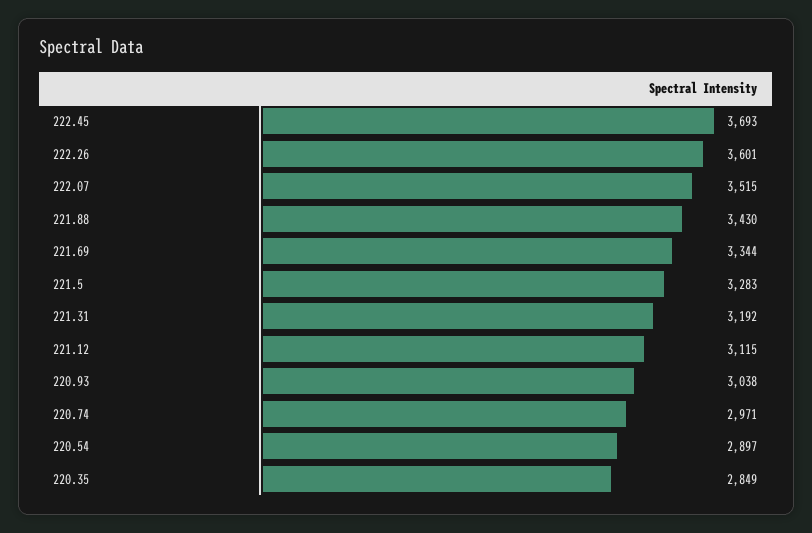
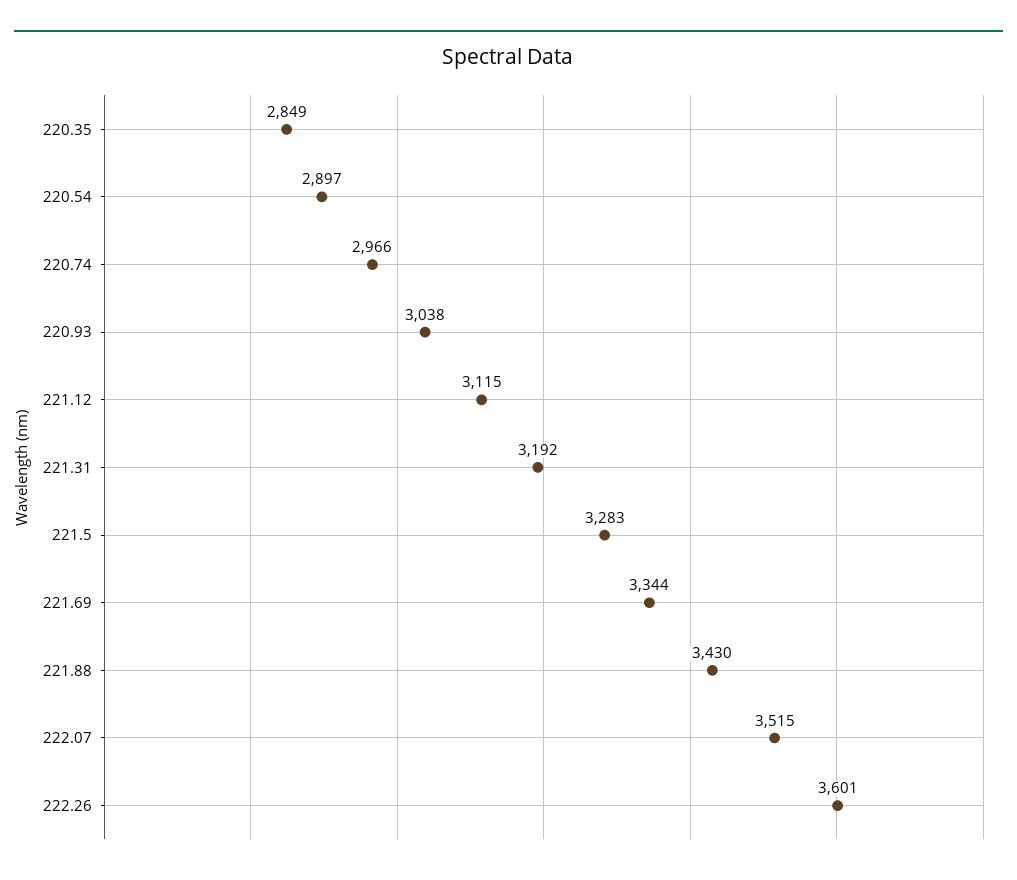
222.45: 3693 -> none
220.74: 2971 -> 2966

